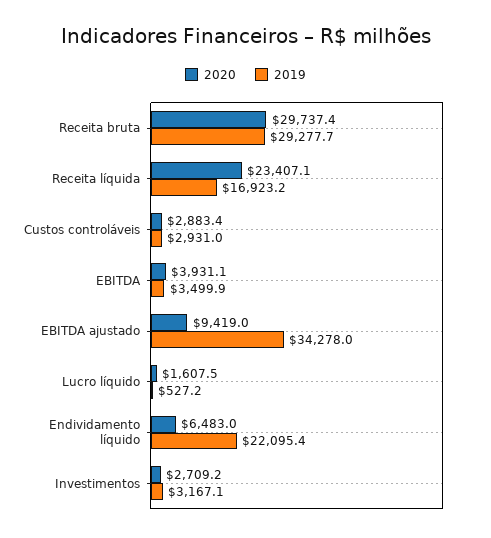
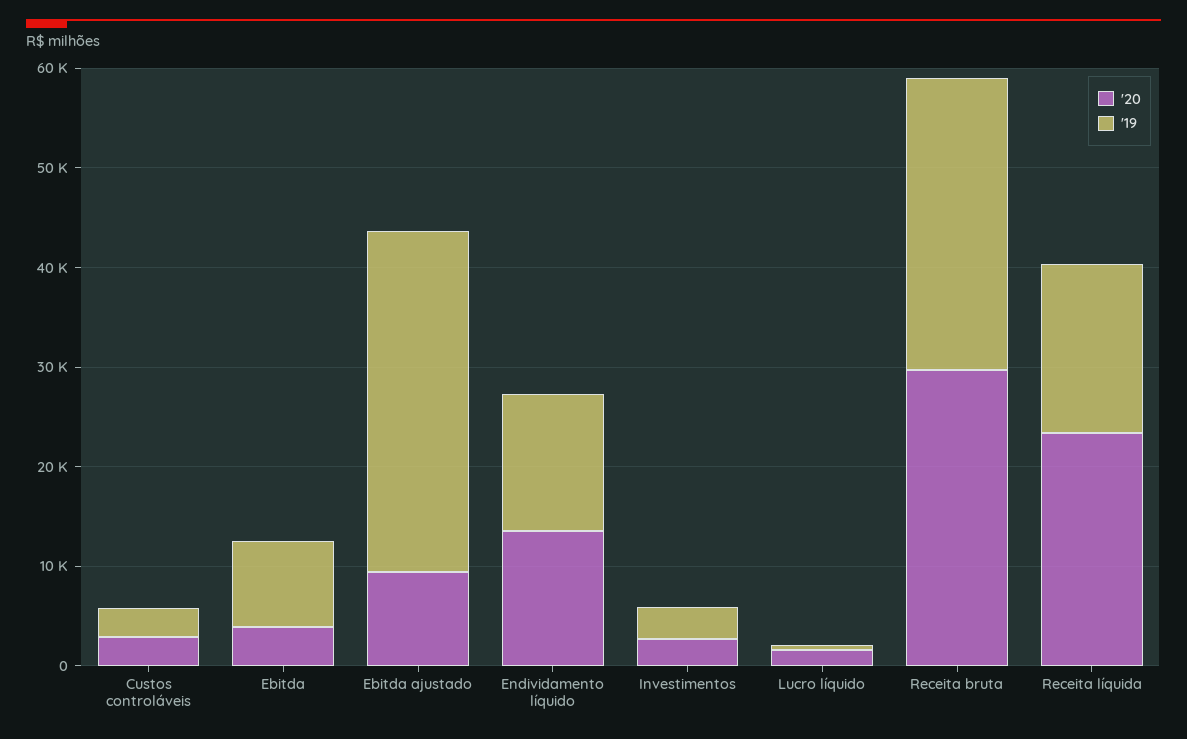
2019, EBITDA: 3499.9 -> 8000
2020, Endividamento líquido: 6483 -> 14000
2019, Endividamento líquido: 22095.4 -> 14000

